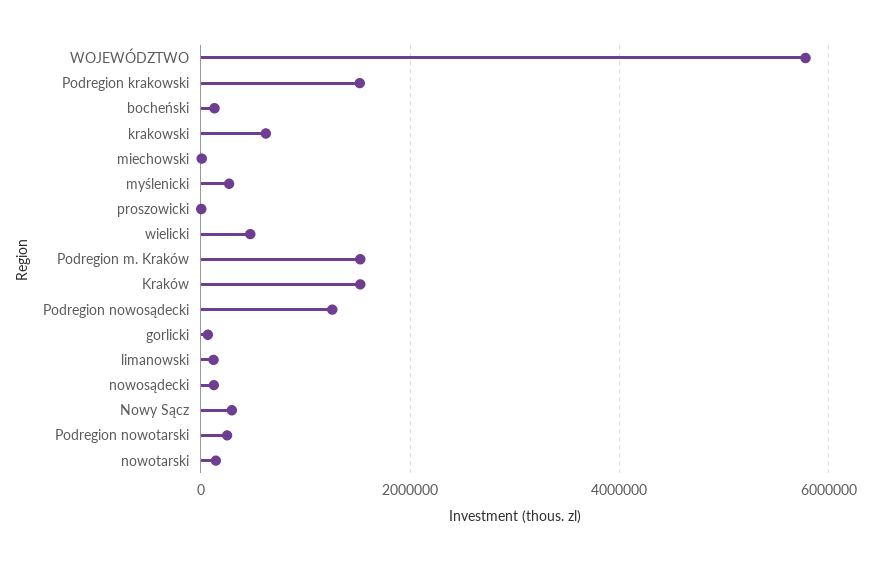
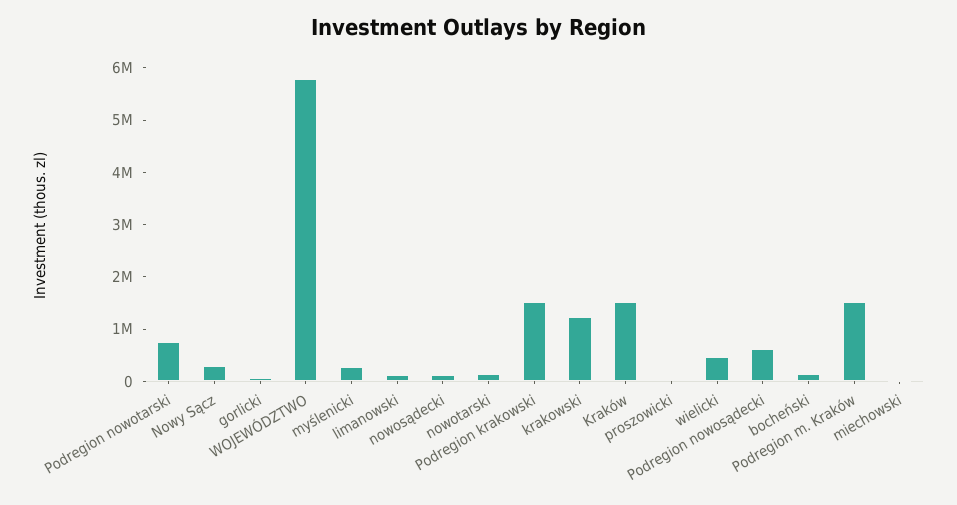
krakowski: 600000 -> 1200000
Podregion nowosądecki: 1200000 -> 600000
Podregion nowotarski: 200000 -> 800000

